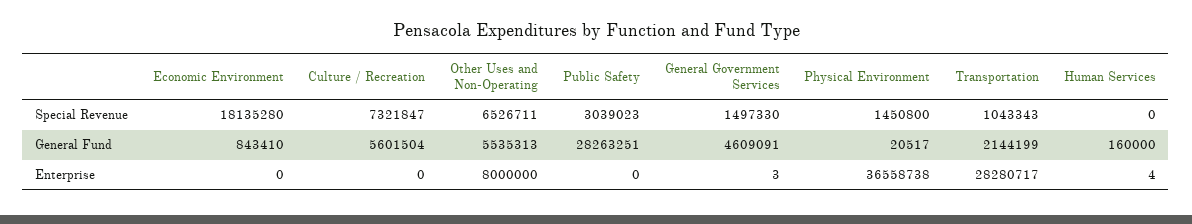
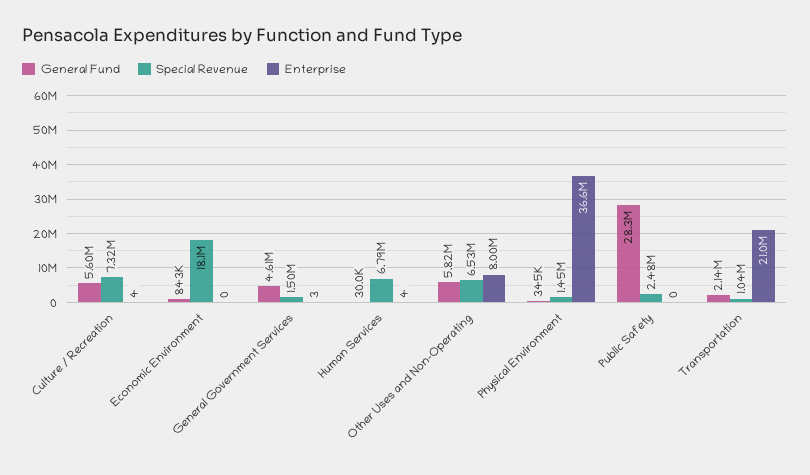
Special Revenue, Public Safety: 3039023 -> 2480000
Special Revenue, Human Services: 0 -> 6790000
General Fund, Other Uses and Non-Operating: 5535313 -> 5820000
General Fund, Physical Environment: 20517 -> 345000
General Fund, Human Services: 160000 -> 30000
Enterprise, Culture / Recreation: 0 -> 4
Enterprise, Transportation: 28280717 -> 21000000

